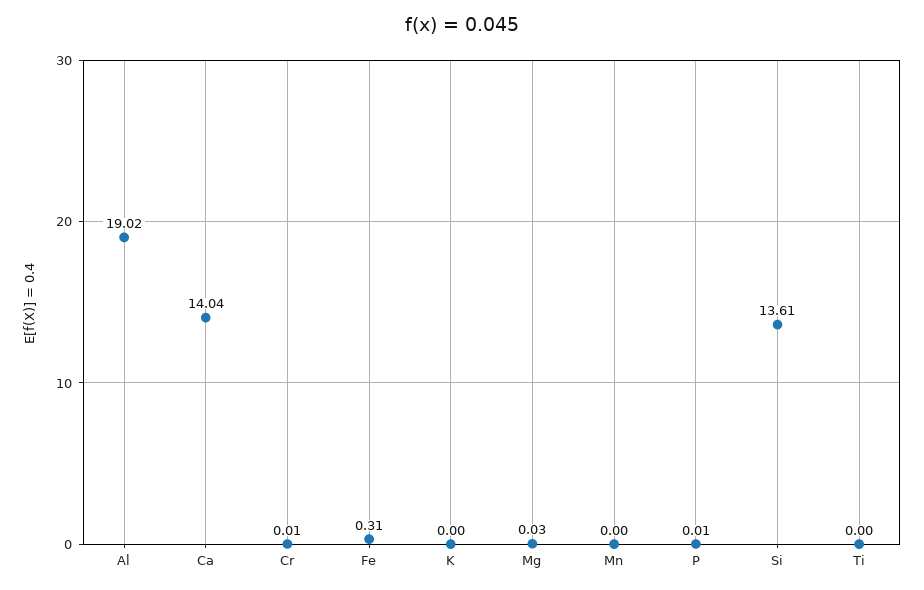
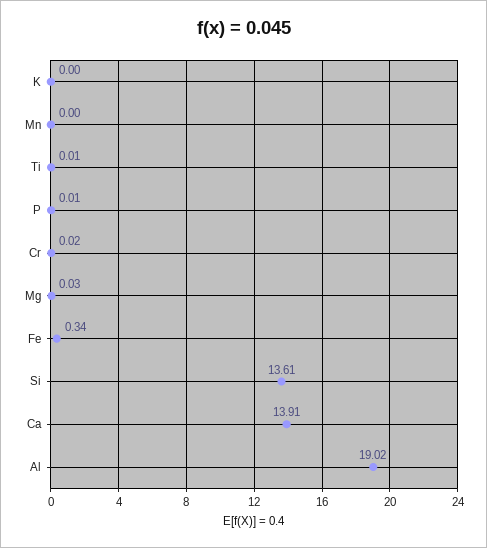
Ca: 14.04 -> 13.91
Cr: 0.01 -> 0.02
Fe: 0.31 -> 0.34
Ti: 0 -> 0.01

